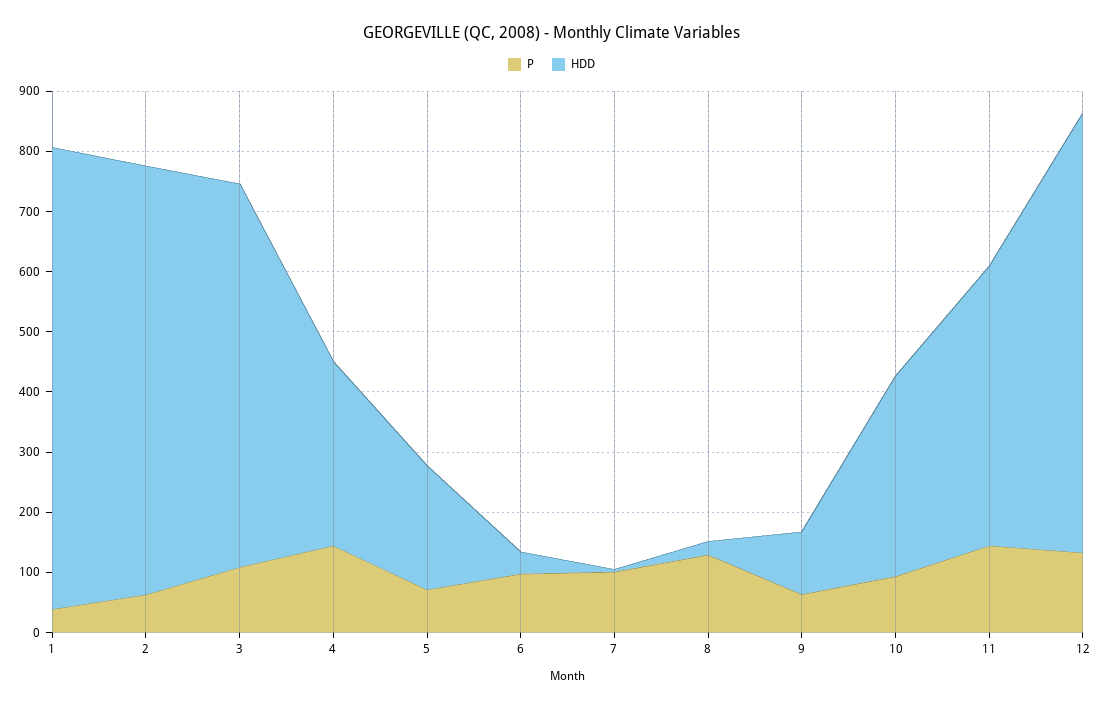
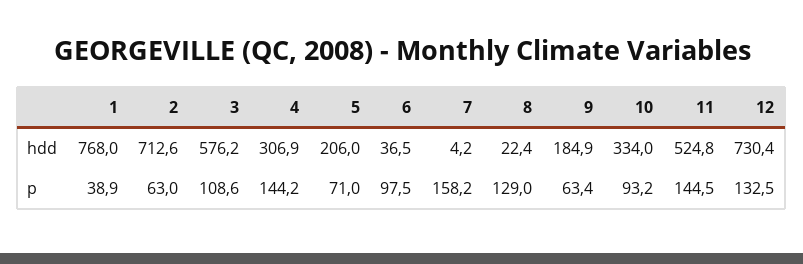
HDD, 3: 640 -> 576.2
P, 7: 100 -> 158.2
HDD, 9: 100 -> 184.9
HDD, 11: 460 -> 524.8

